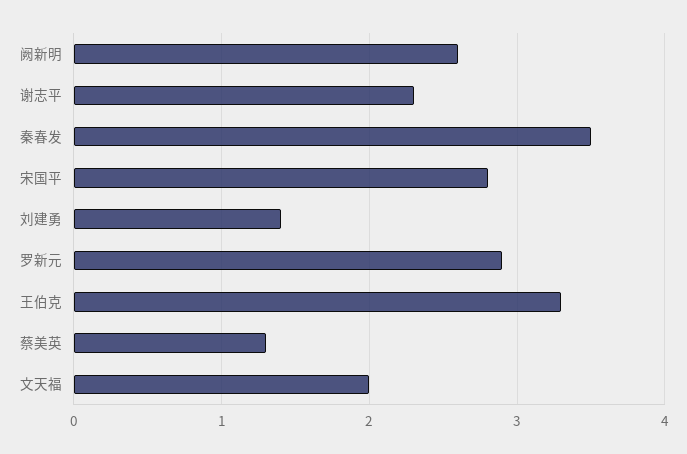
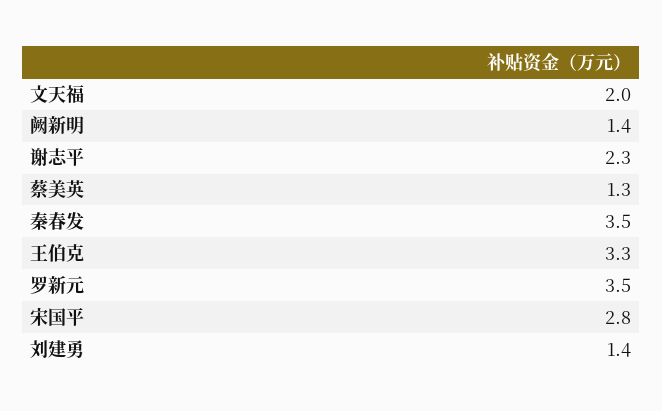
阙新明: 2.6 -> 1.4
罗新元: 2.9 -> 3.5

